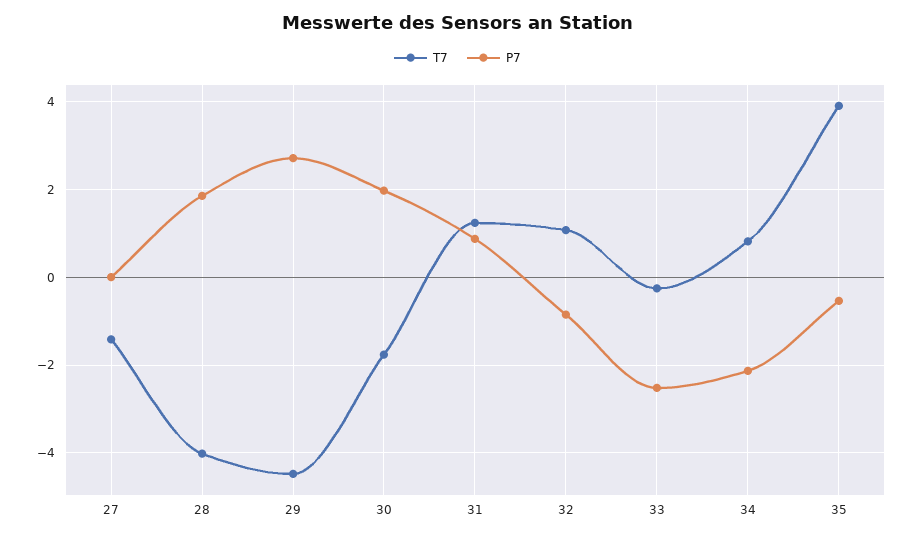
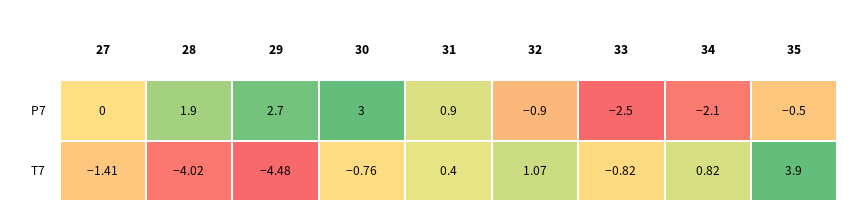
T7, 30: -1.8 -> -0.76
P7, 30: 2 -> 3
T7, 31: 1.2 -> 0.4
T7, 33: -0.2 -> -0.82

